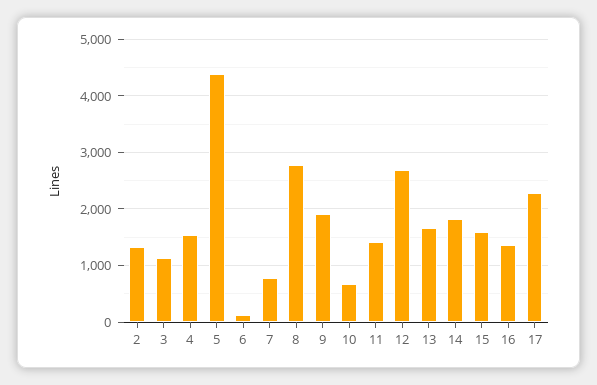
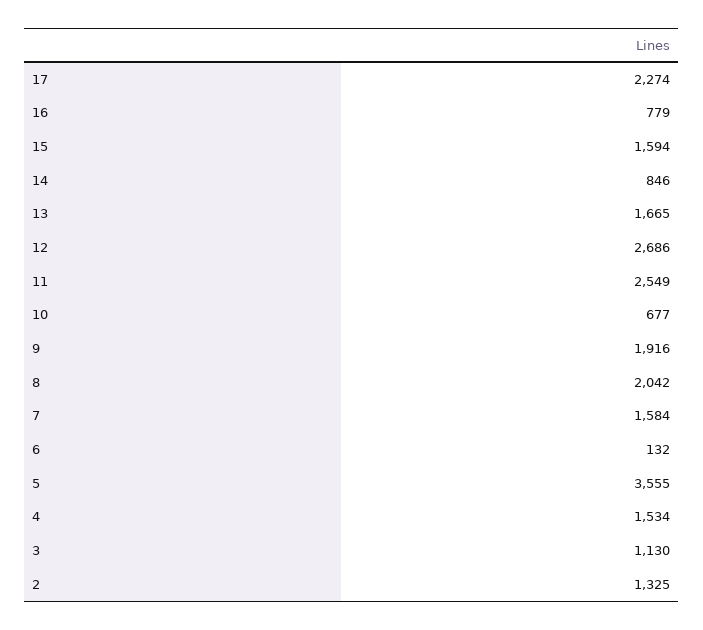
5: 4400 -> 3555
7: 800 -> 1584
8: 2800 -> 2042
11: 1400 -> 2549
14: 1800 -> 846
16: 1400 -> 779

